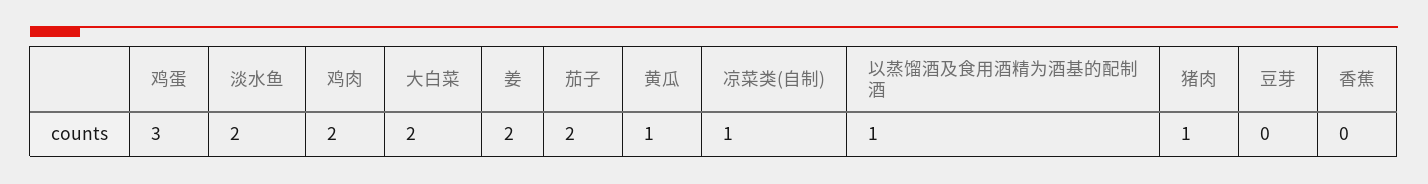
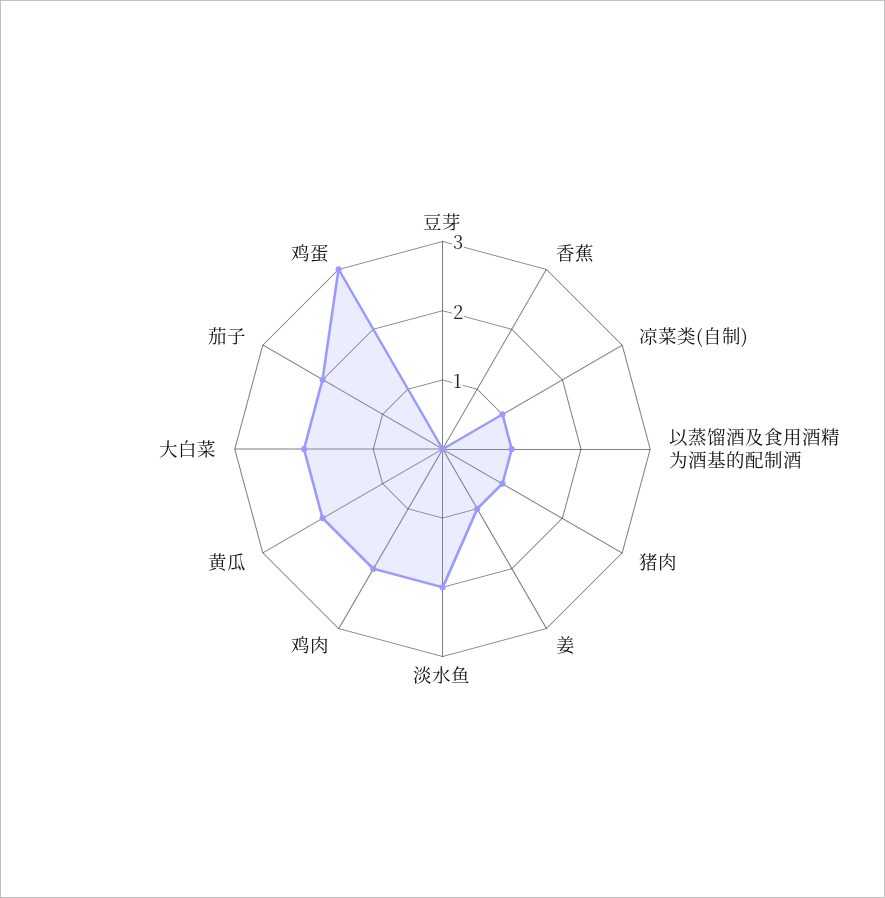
姜: 2 -> 1
黄瓜: 1 -> 2

